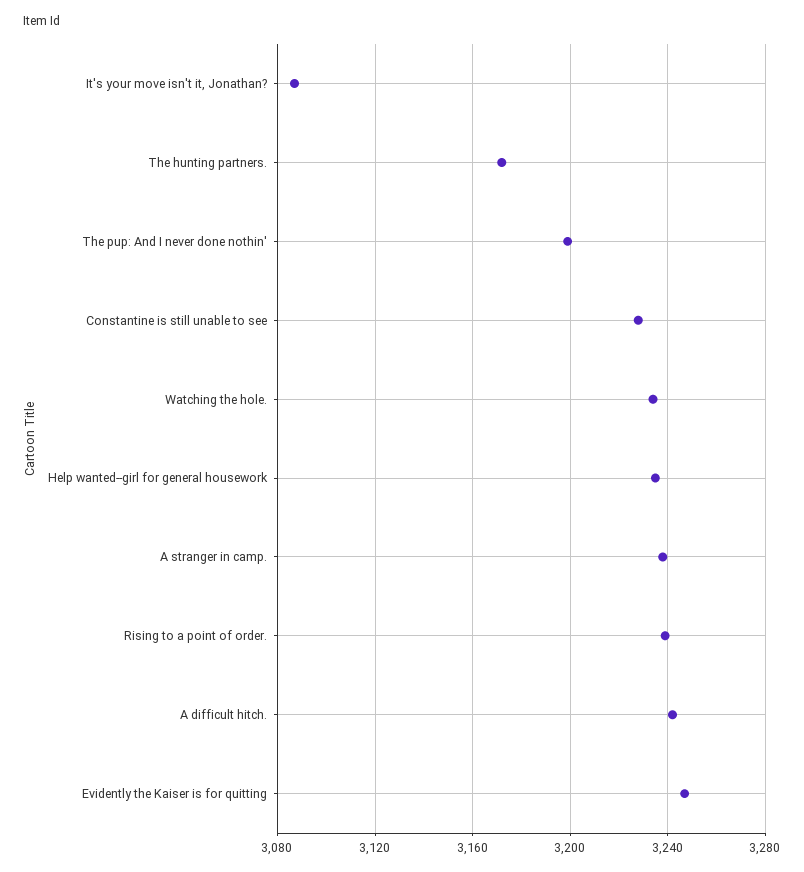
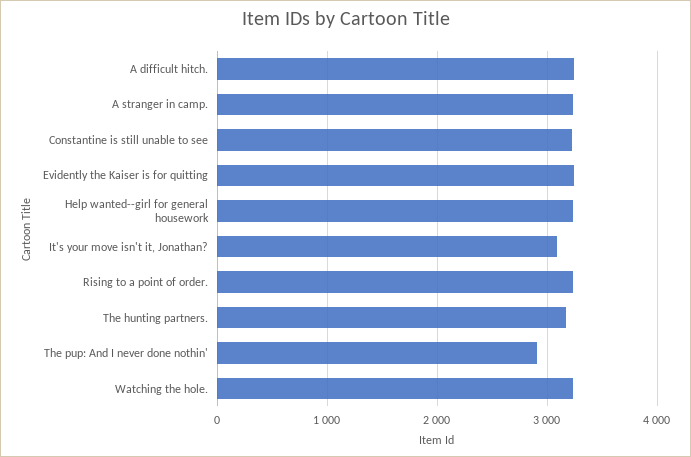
The pup: And I never done nothin': 3200 -> 2900

